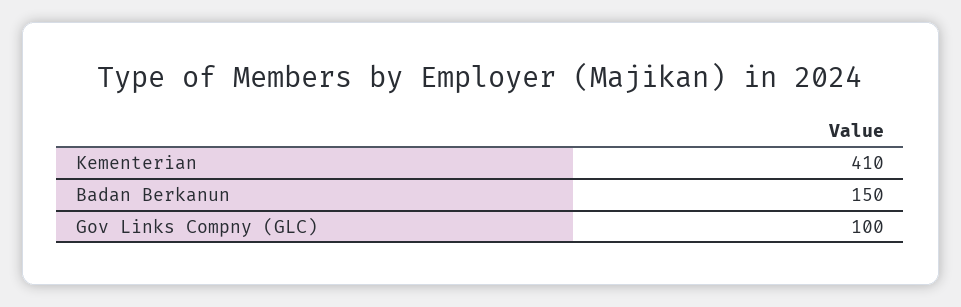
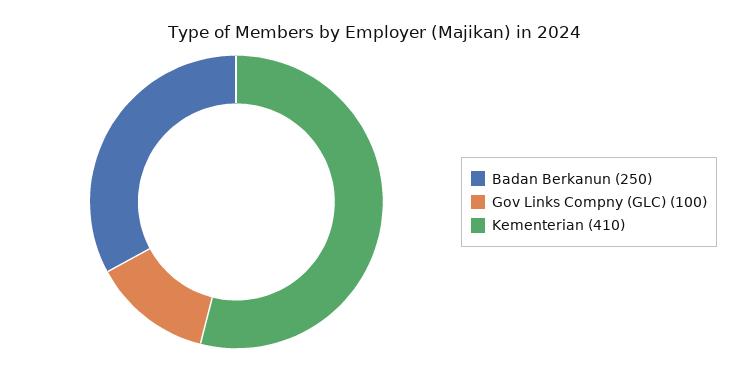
Badan Berkanun: 150 -> 250

